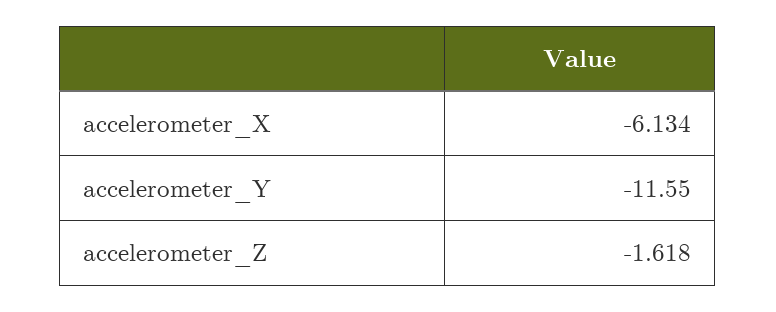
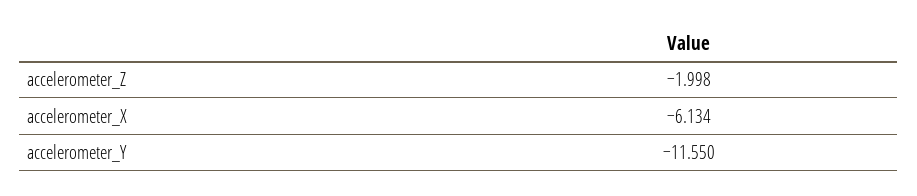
accelerometer_Z: -1.618 -> -1.998

